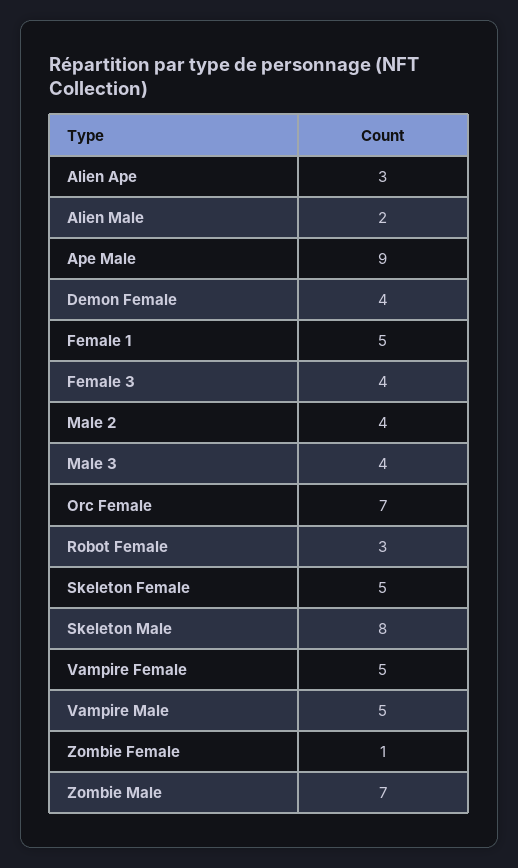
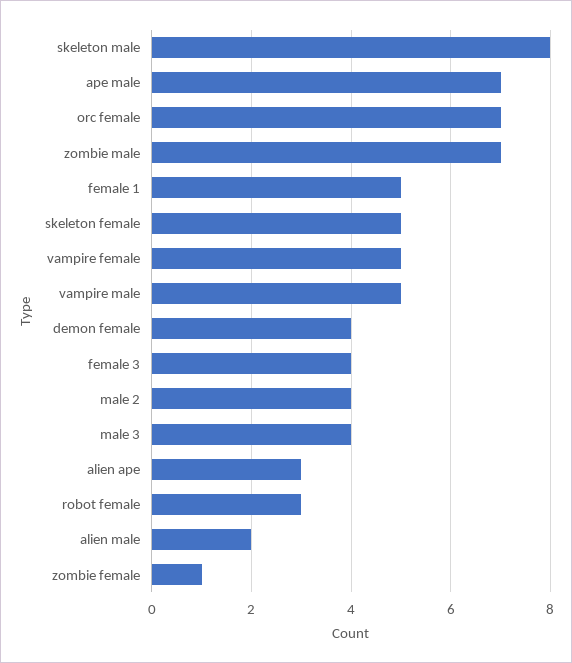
Ape Male: 9 -> 7

